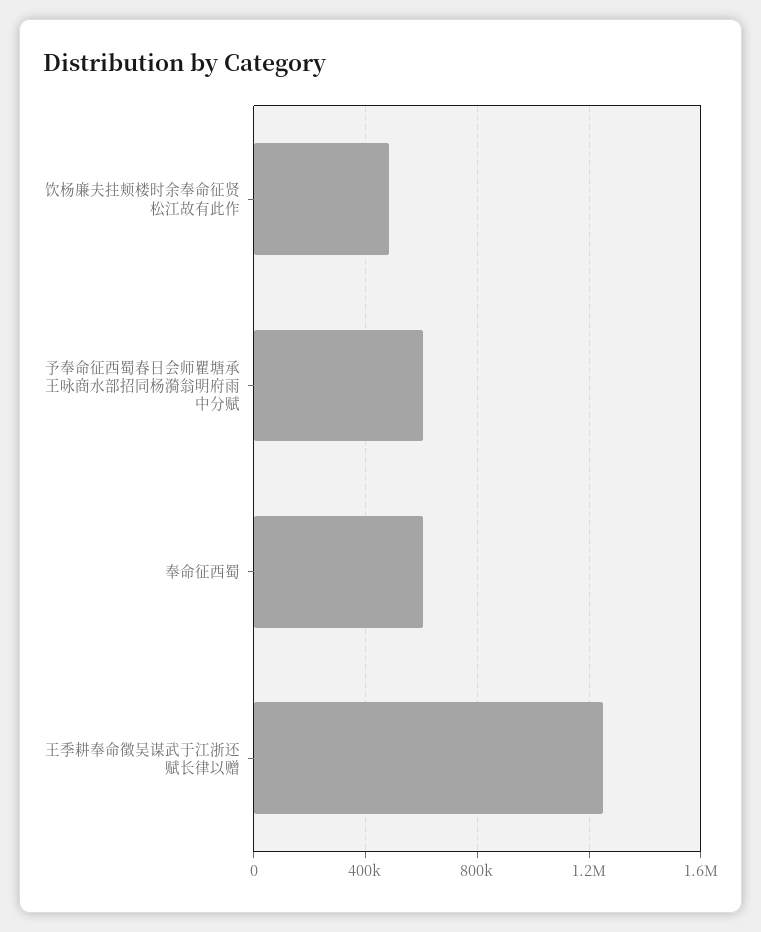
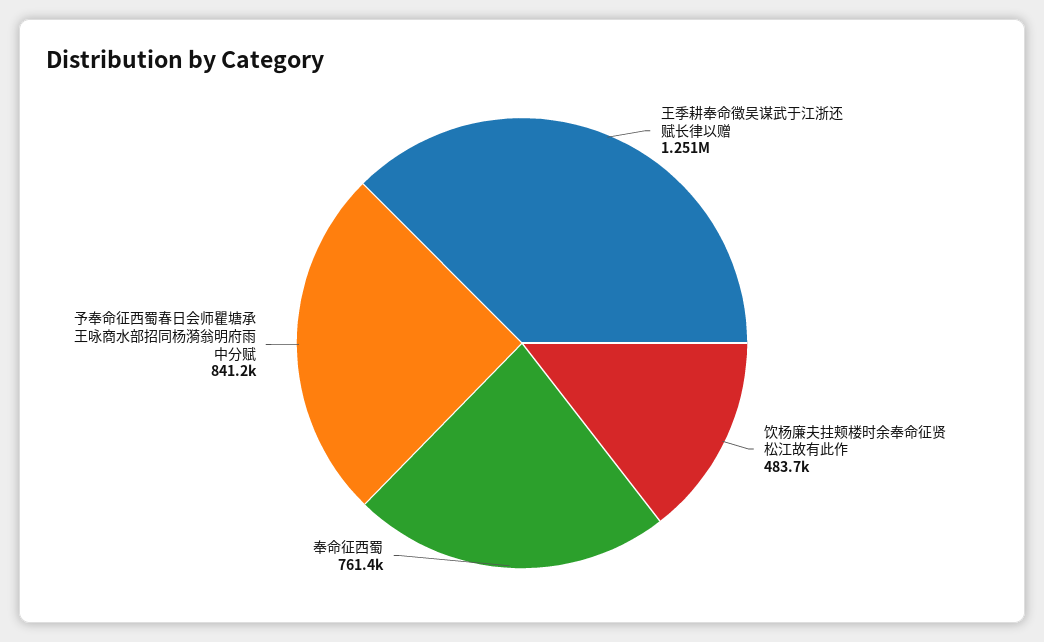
予奉命征西蜀春日会师瞿塘承王咏商水部招同杨漪翁明府雨中分赋: 600000 -> 841200
奉命征西蜀: 600000 -> 761400

